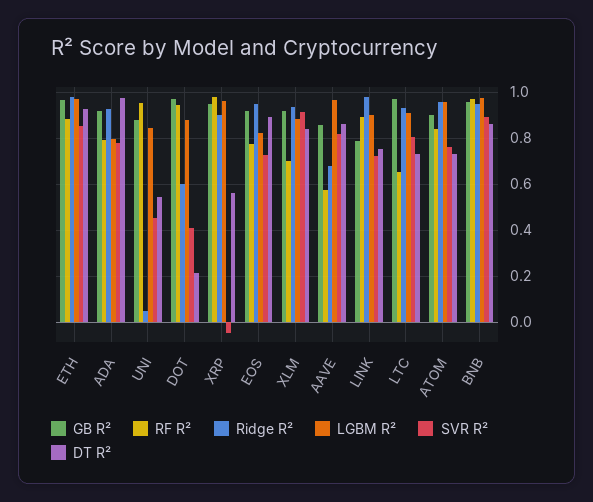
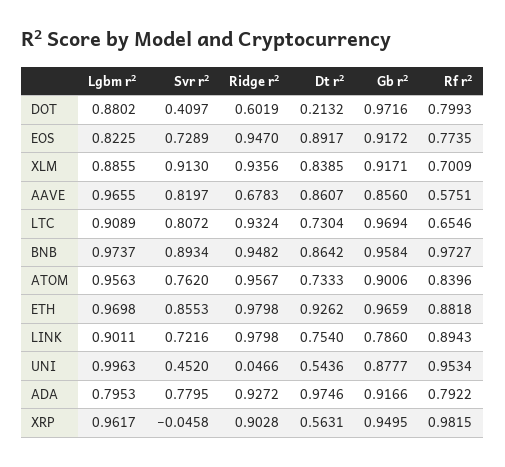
LGBM R², UNI: 0.85 -> 0.9963
RF R², DOT: 0.95 -> 0.7993

